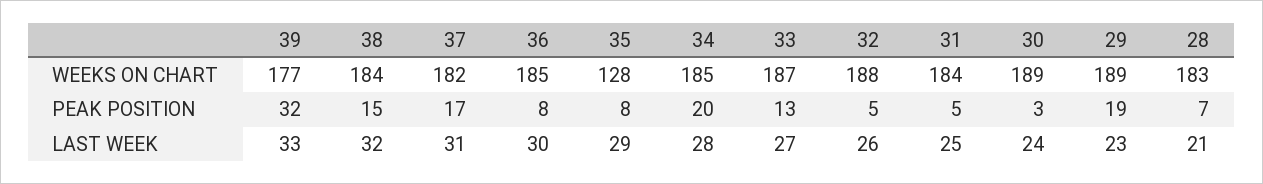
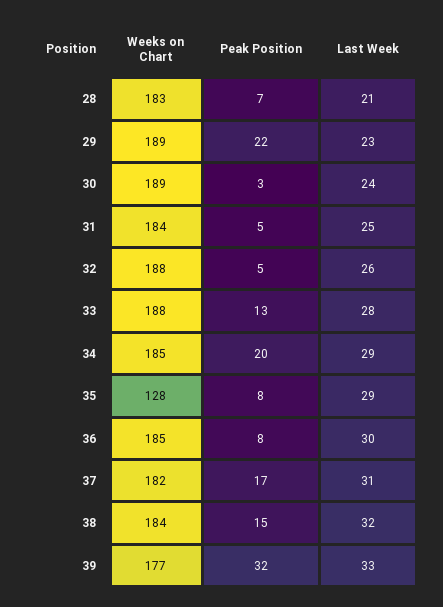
33, WEEKS ON CHART: 187 -> 188
29, PEAK POSITION: 19 -> 22
34, LAST WEEK: 28 -> 29
33, LAST WEEK: 27 -> 28

